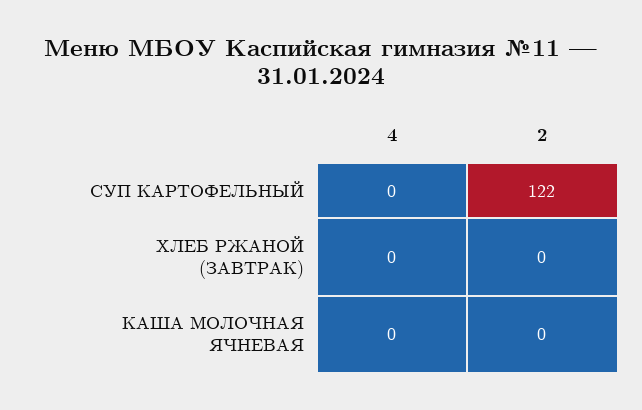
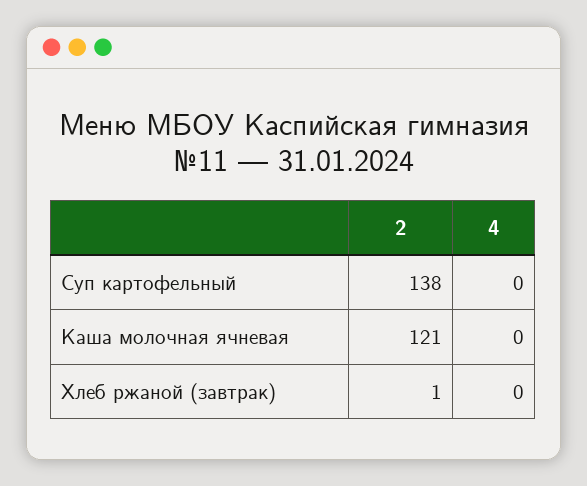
2, СУП КАРТОФЕЛЬНЫЙ: 122 -> 138
2, ХЛЕБ РЖАНОЙ (ЗАВТРАК): 0 -> 1
2, КАША МОЛОЧНАЯ ЯЧНЕВАЯ: 0 -> 121

